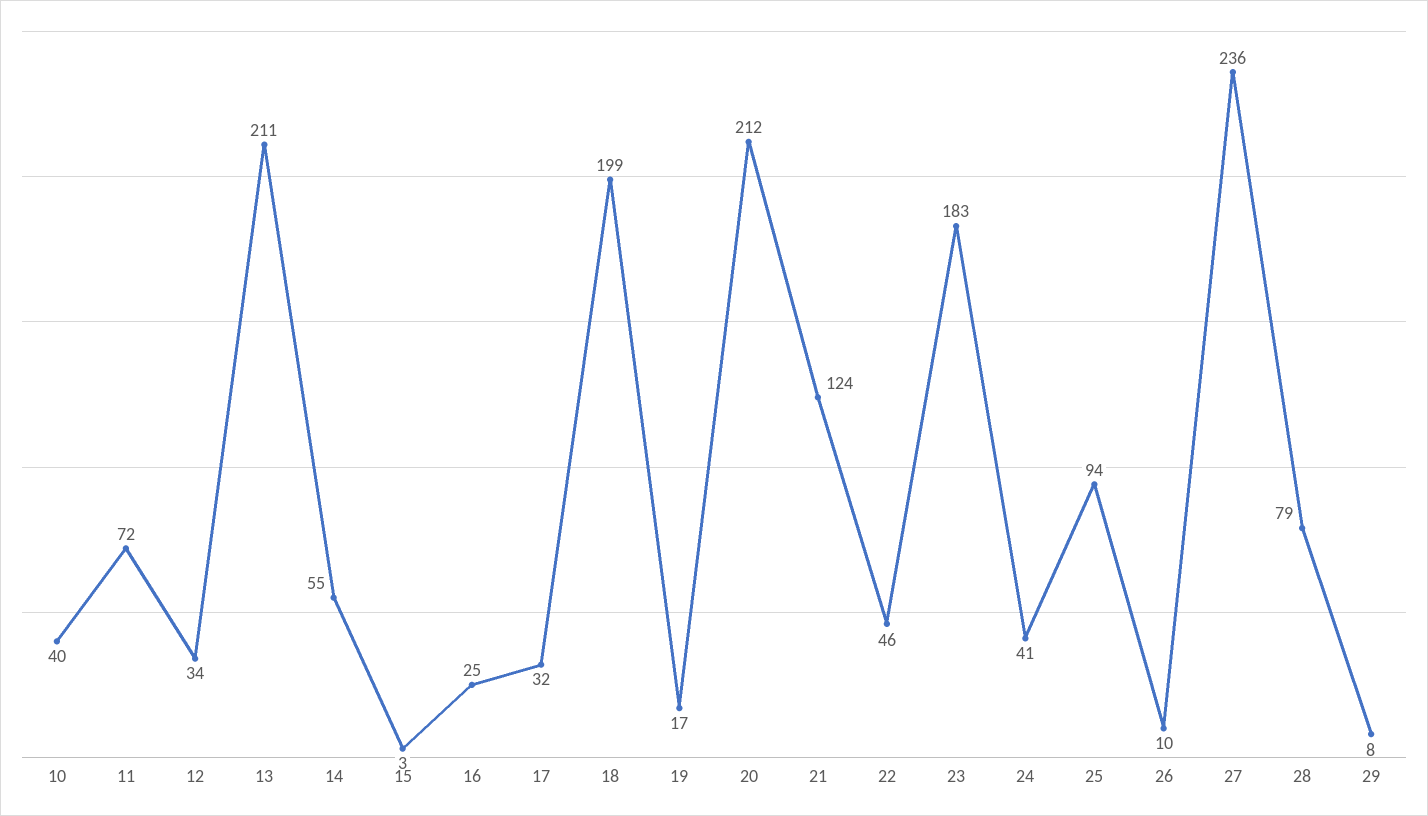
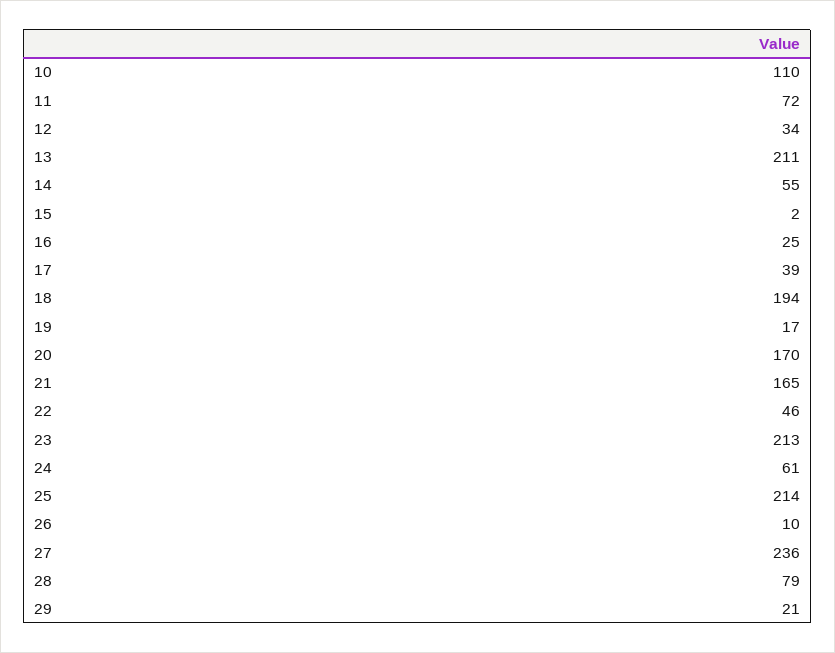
10: 40 -> 110
15: 3 -> 2
17: 32 -> 39
18: 199 -> 194
20: 212 -> 170
21: 124 -> 165
23: 183 -> 213
24: 41 -> 61
25: 94 -> 214
29: 8 -> 21

